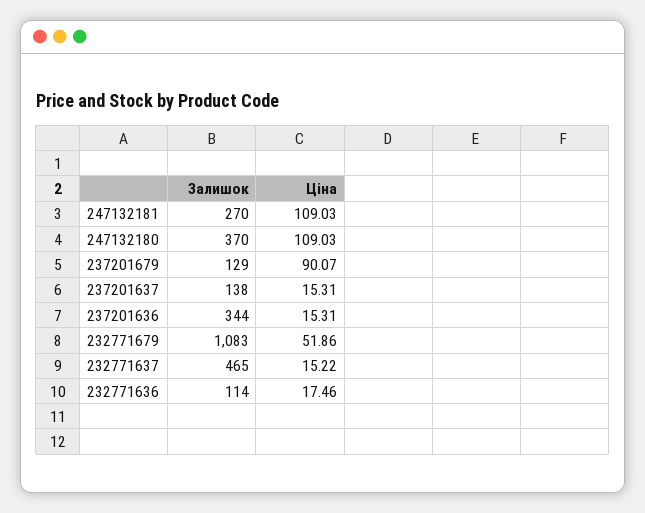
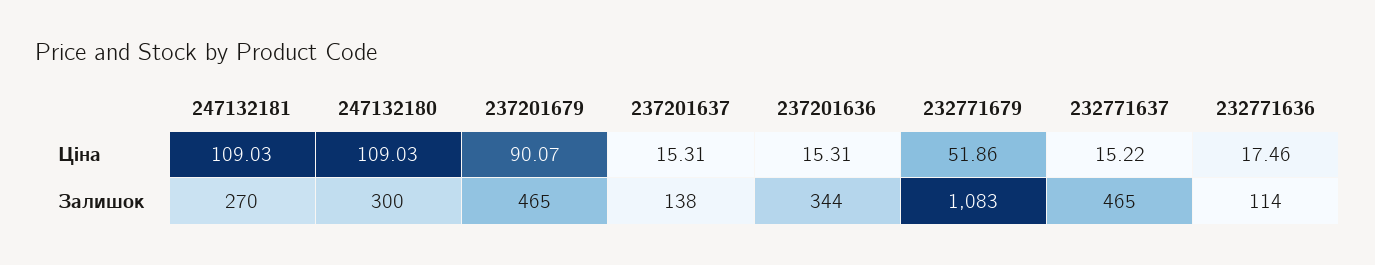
Залишок, 247132180: 370 -> 300
Залишок, 237201679: 129 -> 465

